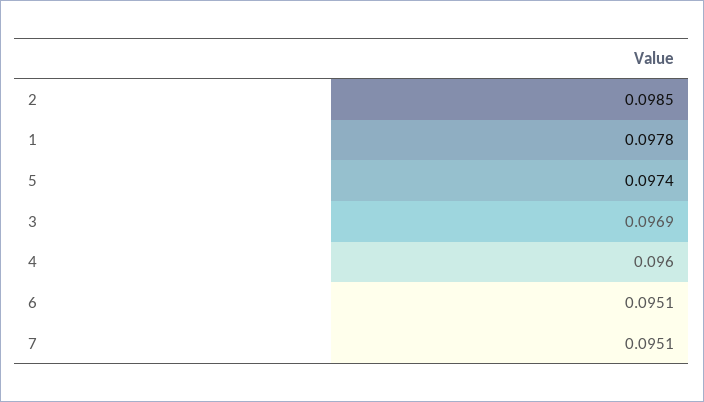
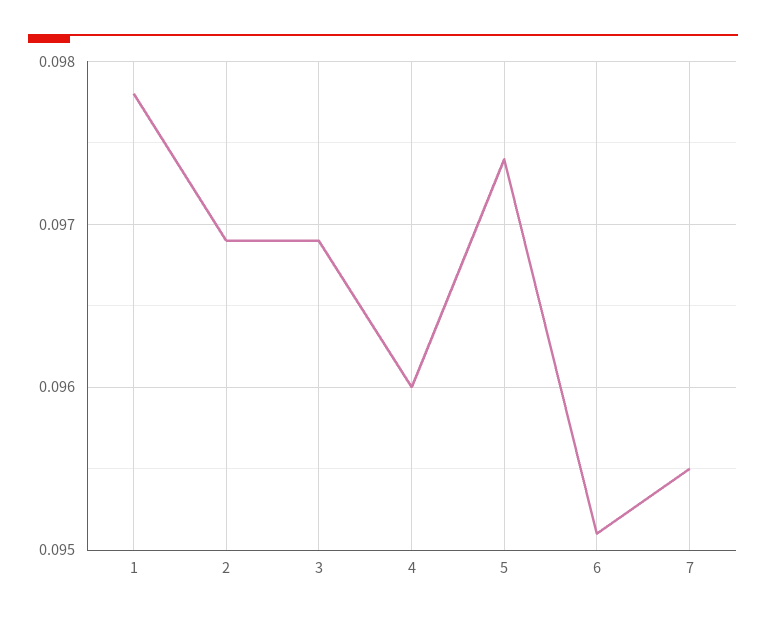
2: 0.0985 -> 0.0969
7: 0.0951 -> 0.0955

